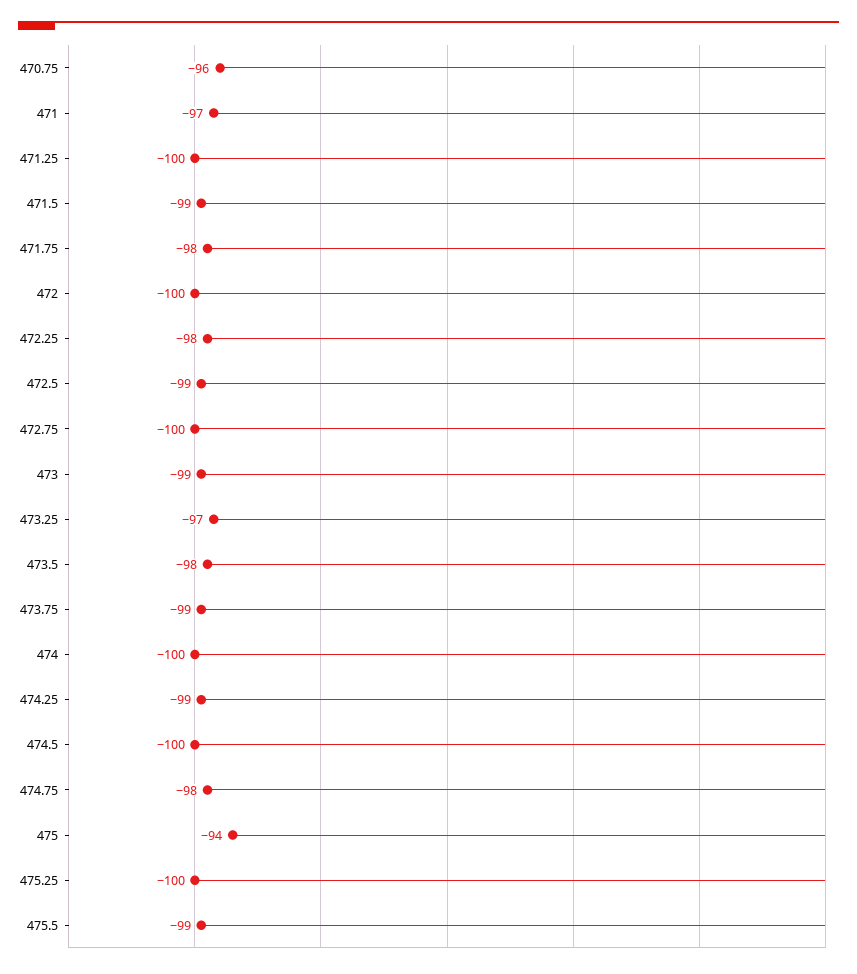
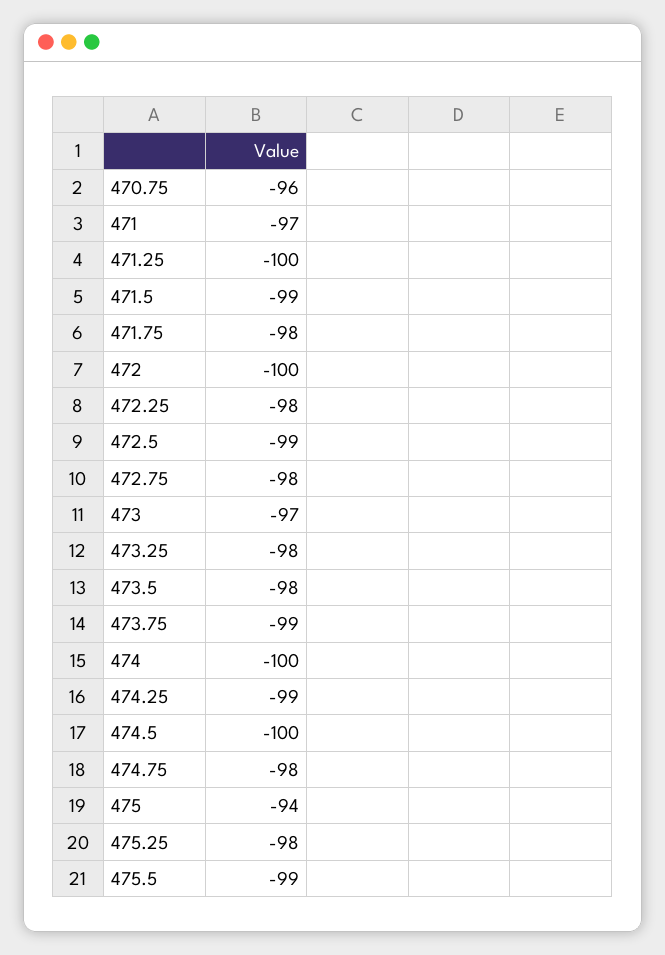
472.75: -100 -> -98
473: -99 -> -97
473.25: -97 -> -98
475.25: -100 -> -98

